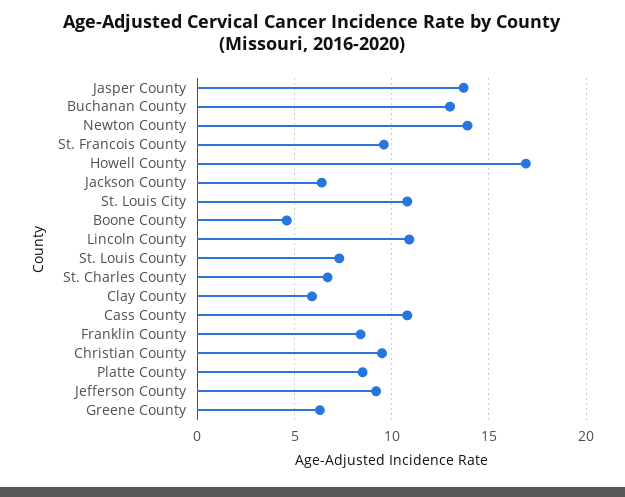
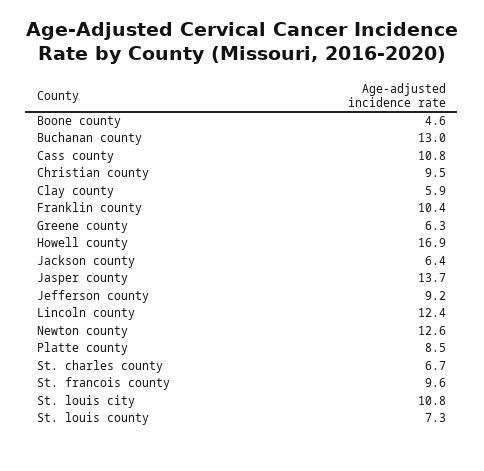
Newton County: 14 -> 12.6
Lincoln County: 11 -> 12.4
Franklin County: 8.5 -> 10.4

